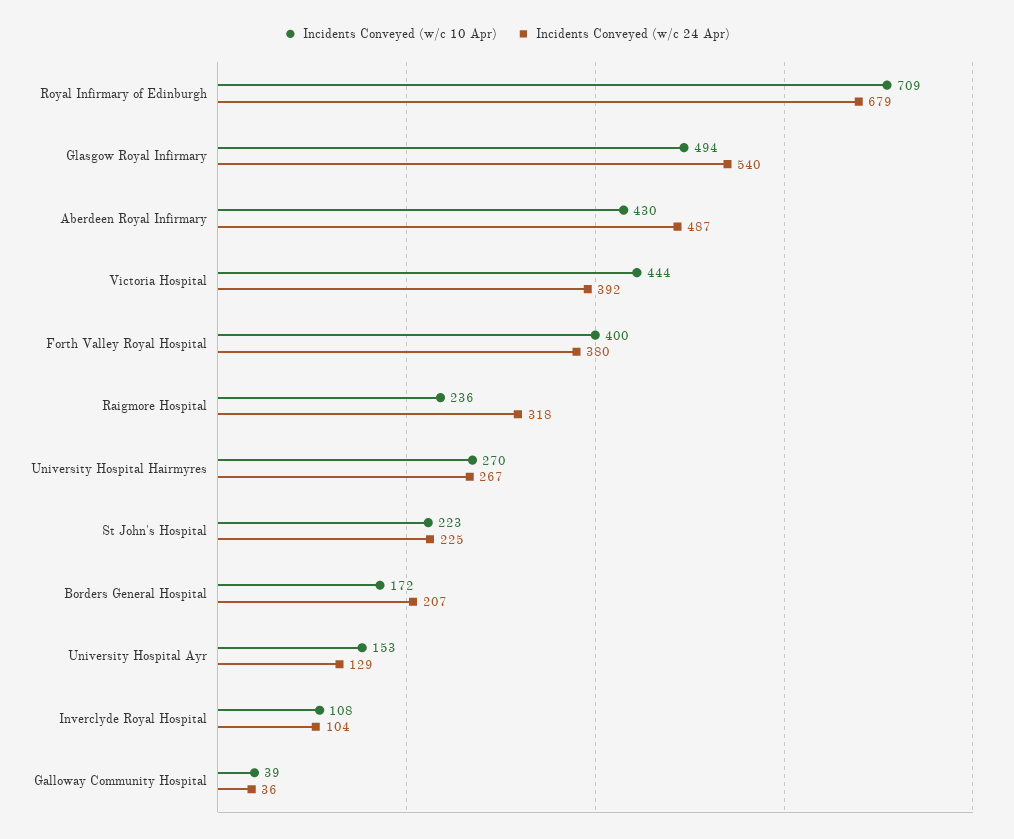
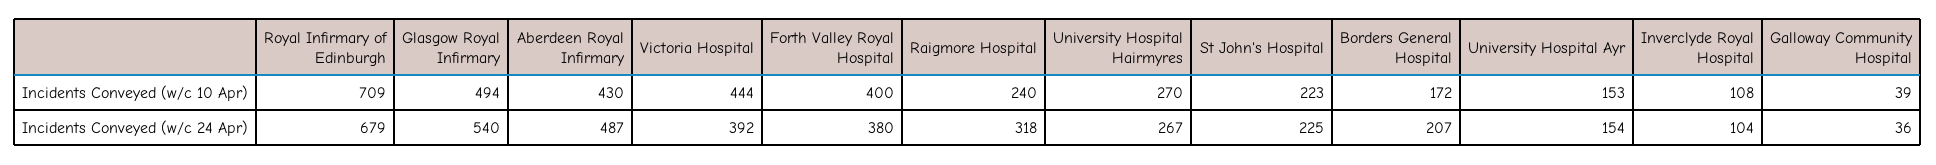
Incidents Conveyed (w/c 10 Apr), Raigmore Hospital: 236 -> 240
Incidents Conveyed (w/c 24 Apr), University Hospital Ayr: 129 -> 154

